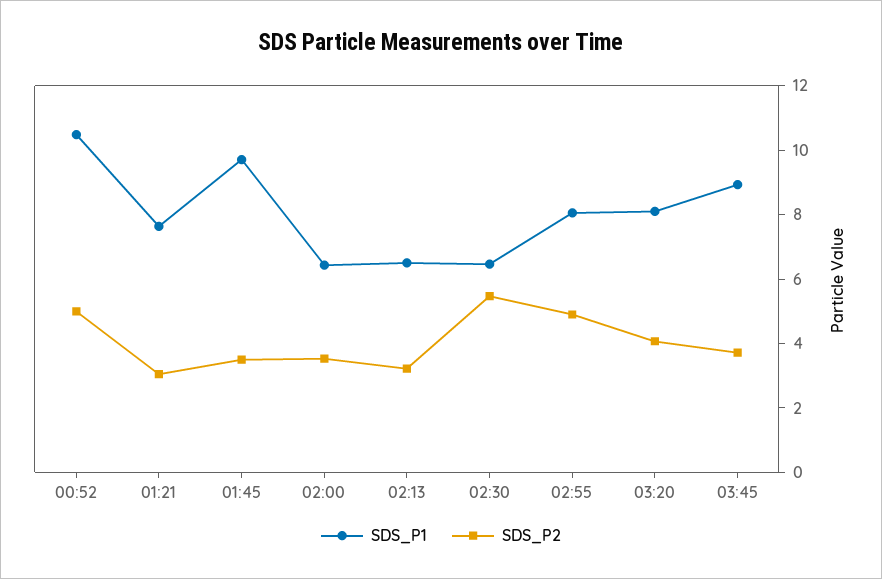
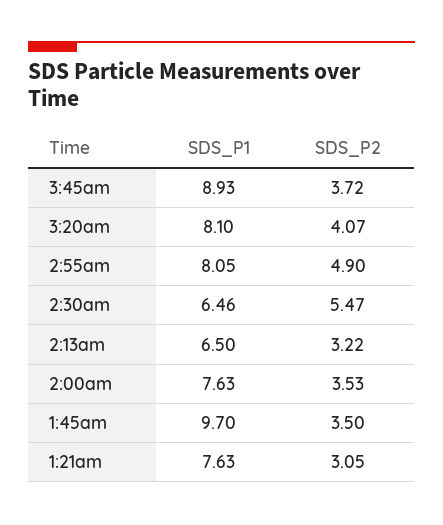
SDS_P1, 00:52: 10.5 -> none
SDS_P2, 00:52: 5 -> none
SDS_P1, 02:00: 6.5 -> 7.63

